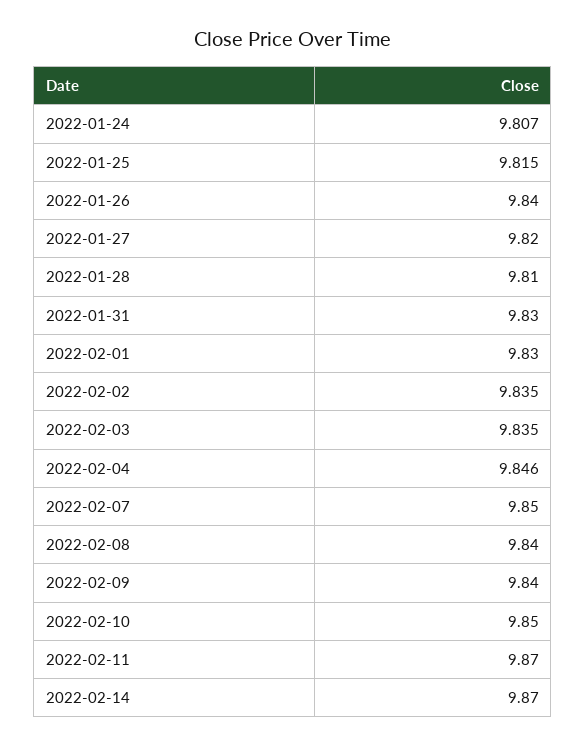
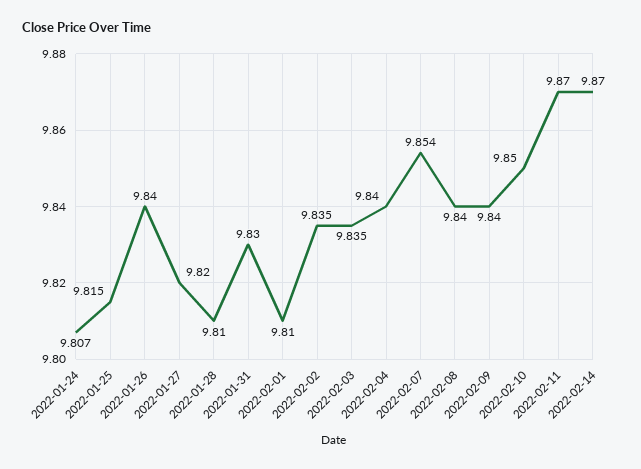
2022-02-01: 9.83 -> 9.81
2022-02-04: 9.846 -> 9.84
2022-02-07: 9.85 -> 9.854

